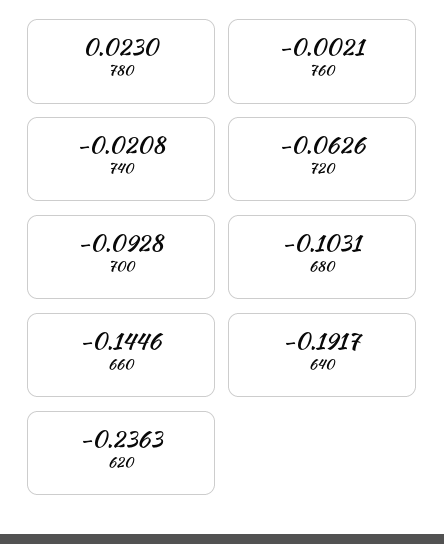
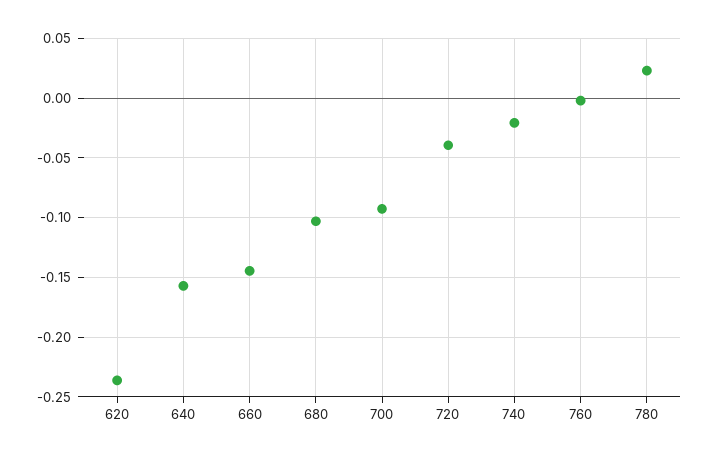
720: -0.0626 -> -0.04
640: -0.1917 -> -0.16

